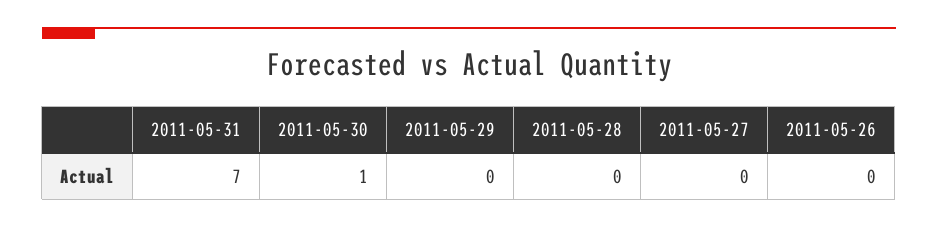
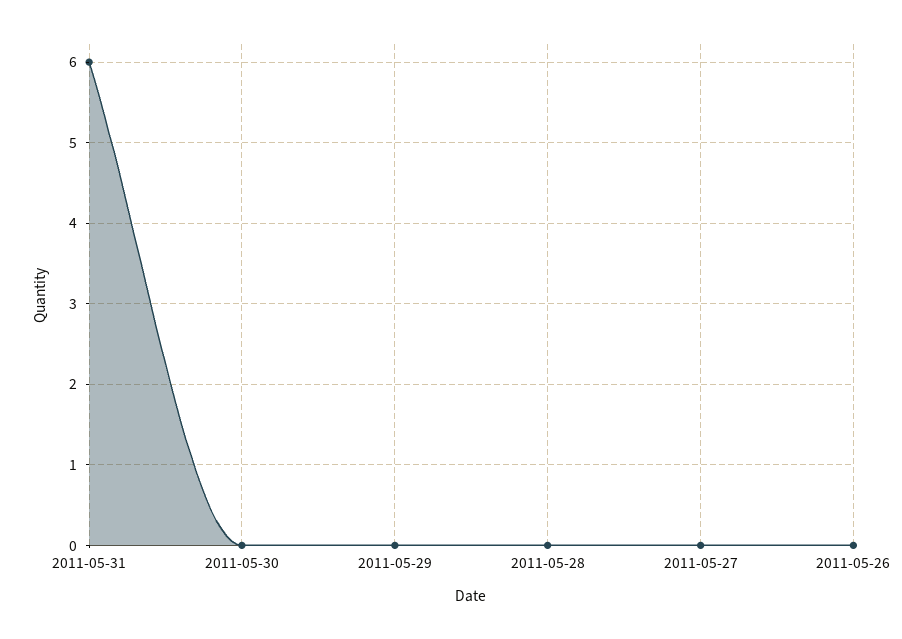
2011-05-31: 7 -> 6
2011-05-30: 1 -> 0

